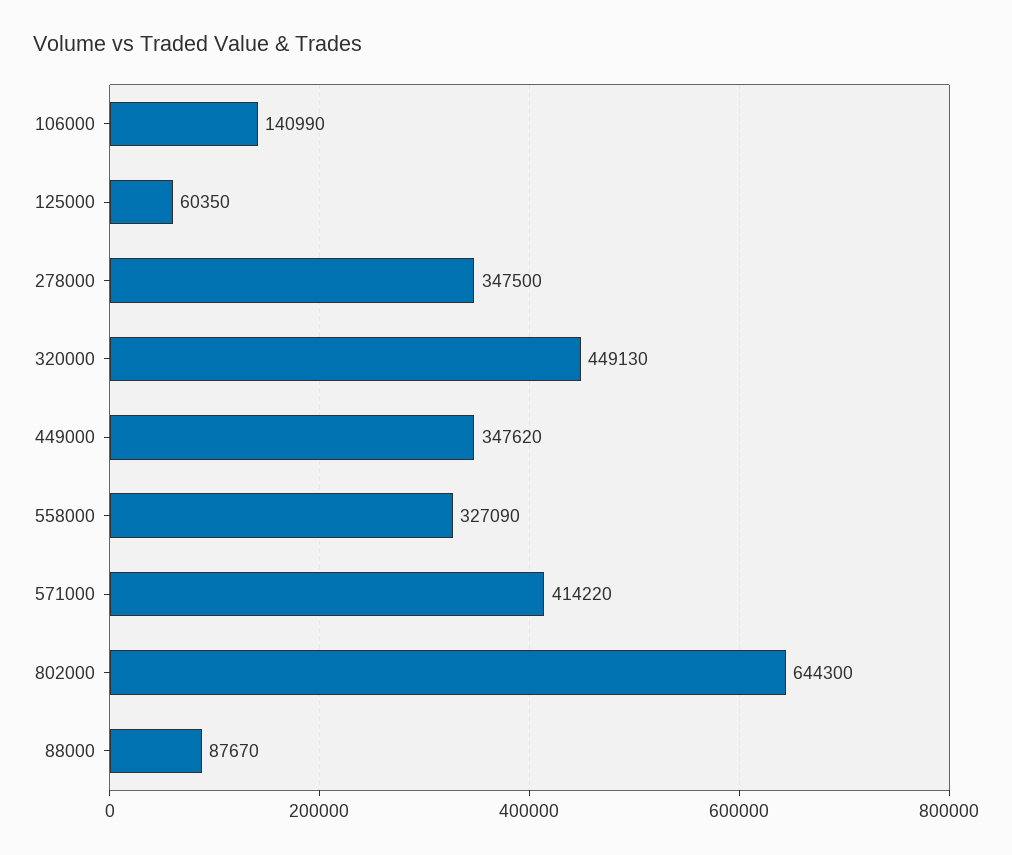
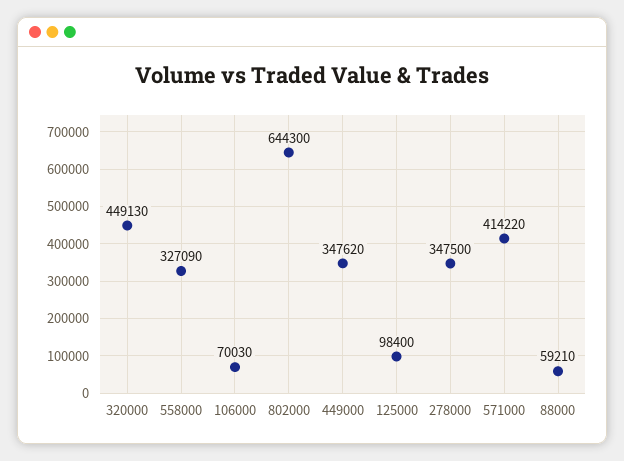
106000: 140990 -> 70030
125000: 60350 -> 98400
88000: 87670 -> 59210

